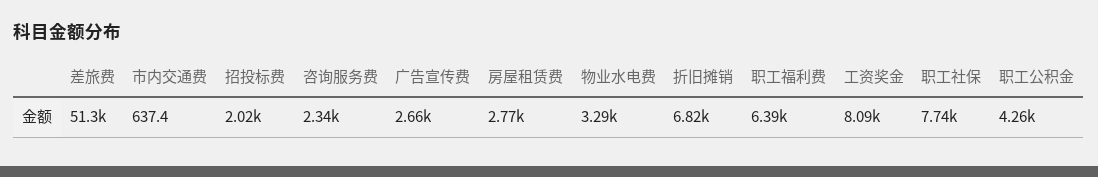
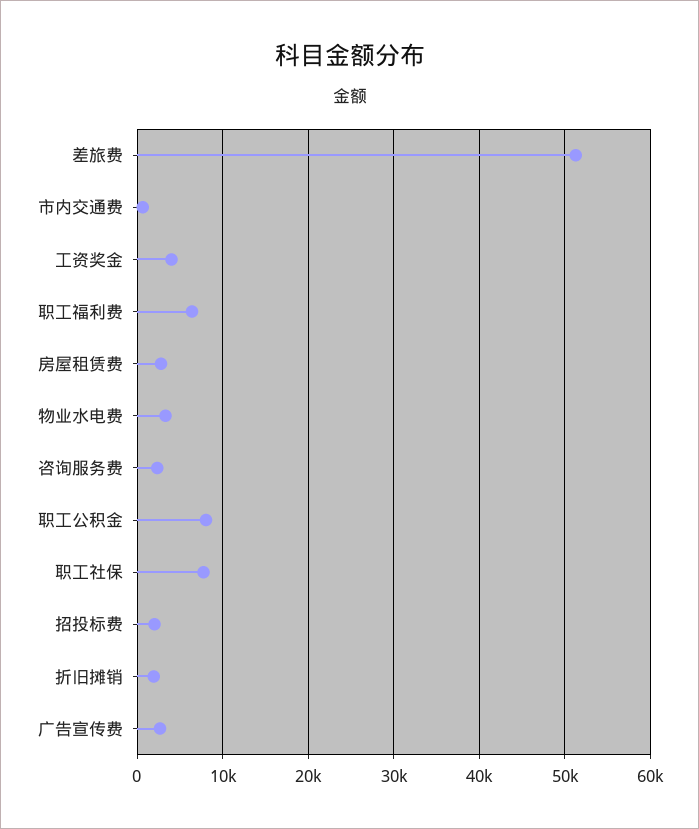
折旧摊销: 6820 -> 2000
工资奖金: 8090 -> 4000
职工公积金: 4260 -> 8000

